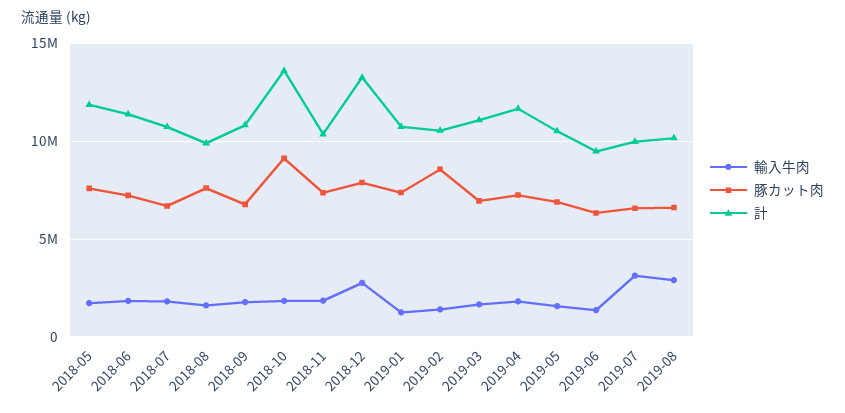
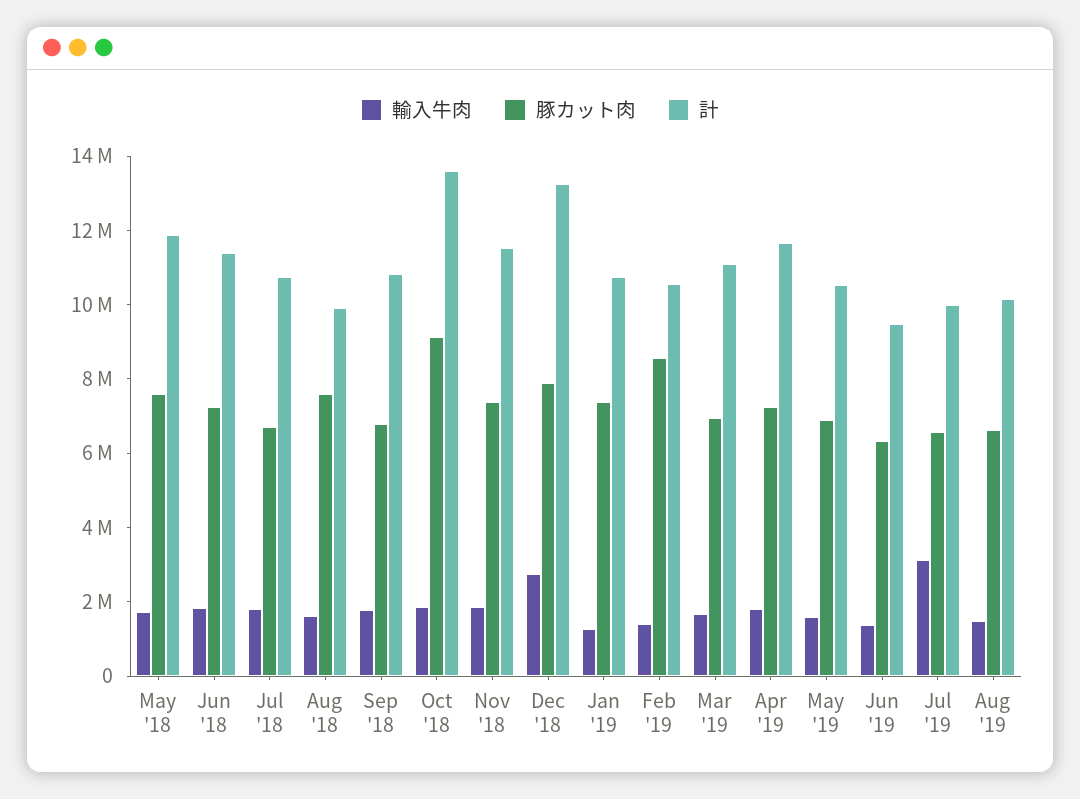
計, 2018-11: 10500000 -> 11500000
輸入牛肉, 2019-08: 3000000 -> 1500000

